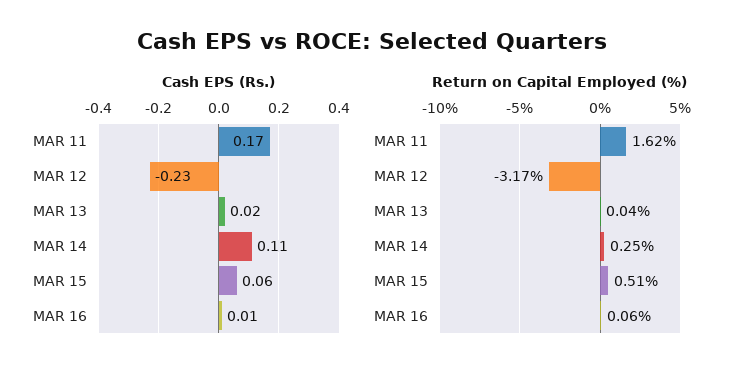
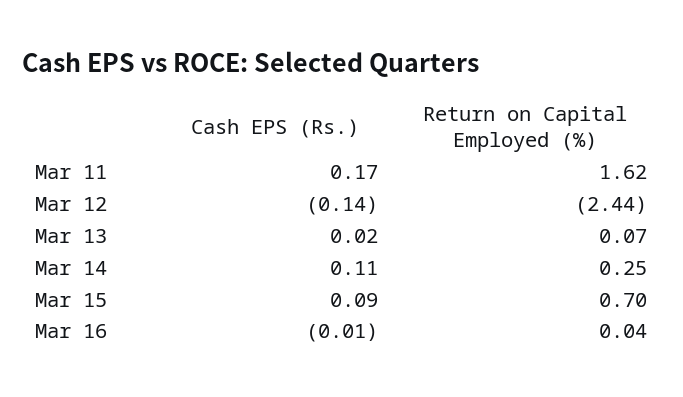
Cash EPS (Rs.), MAR 12: -0.23 -> -0.14
Cash EPS (Rs.), MAR 15: 0.06 -> 0.09
Cash EPS (Rs.), MAR 16: 0.01 -> -0.01
Return on Capital Employed (%), MAR 12: -3.17 -> -2.44
Return on Capital Employed (%), MAR 13: 0.04 -> 0.07
Return on Capital Employed (%), MAR 15: 0.51 -> 0.7
Return on Capital Employed (%), MAR 16: 0.06 -> 0.04

